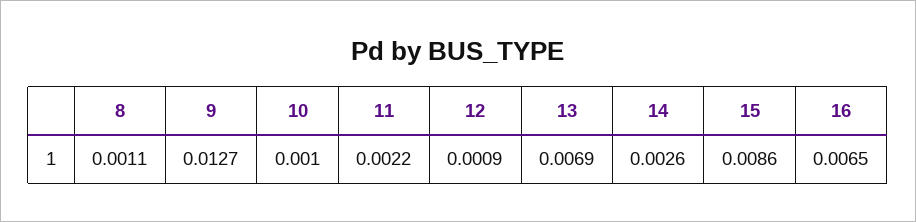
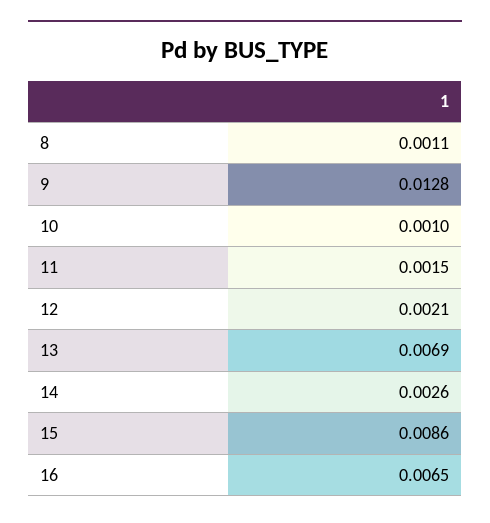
9: 0.0127 -> 0.0128
11: 0.0022 -> 0.0015
12: 0.0009 -> 0.0021

